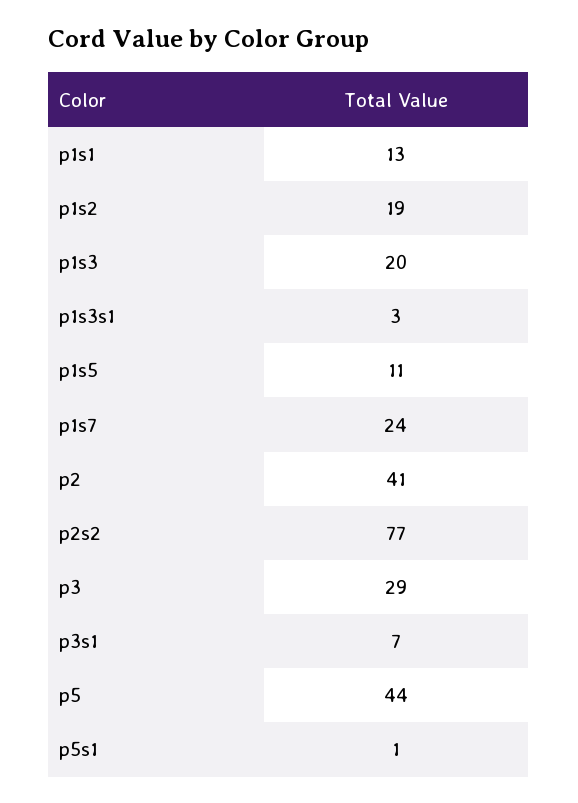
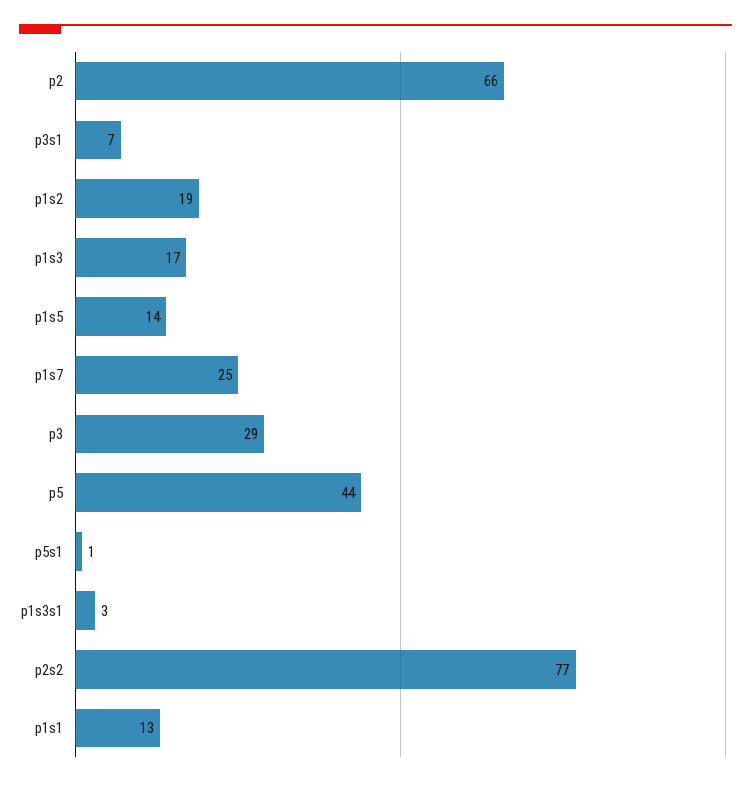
p1s3: 20 -> 17
p1s5: 11 -> 14
p1s7: 24 -> 25
p2: 41 -> 66

